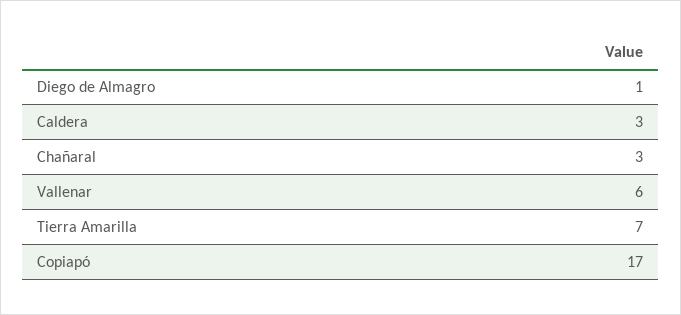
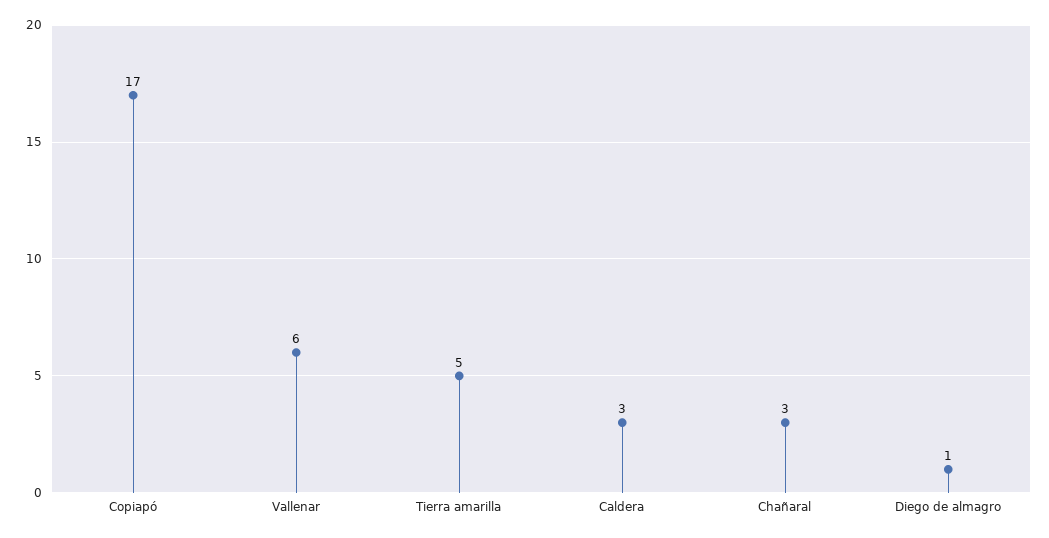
Tierra Amarilla: 7 -> 5

